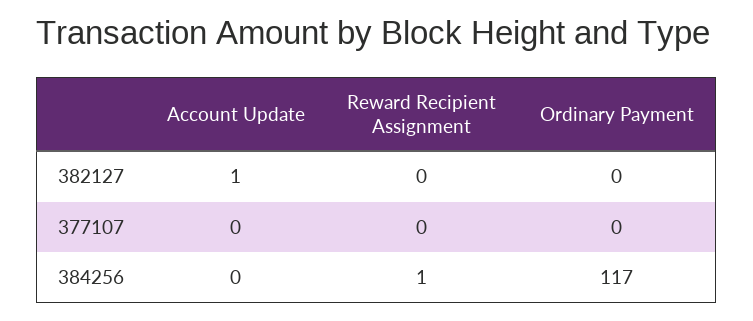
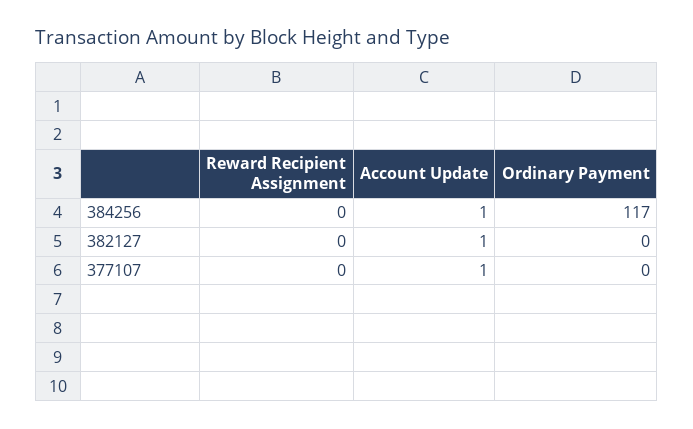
Account Update, 377107: 0 -> 1
Account Update, 384256: 0 -> 1
Reward Recipient Assignment, 384256: 1 -> 0

